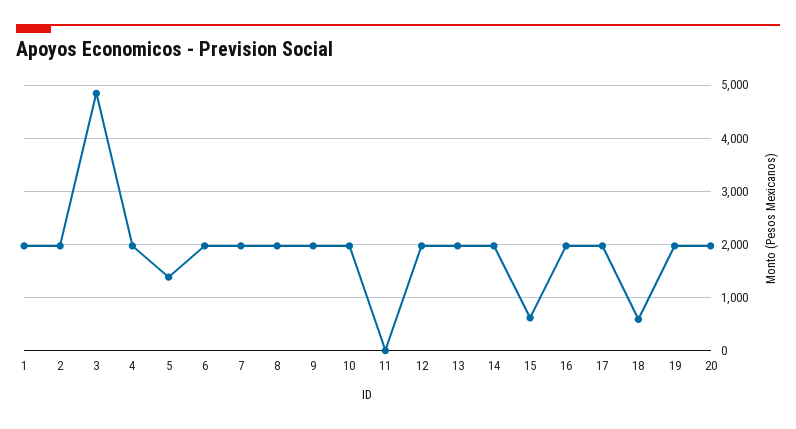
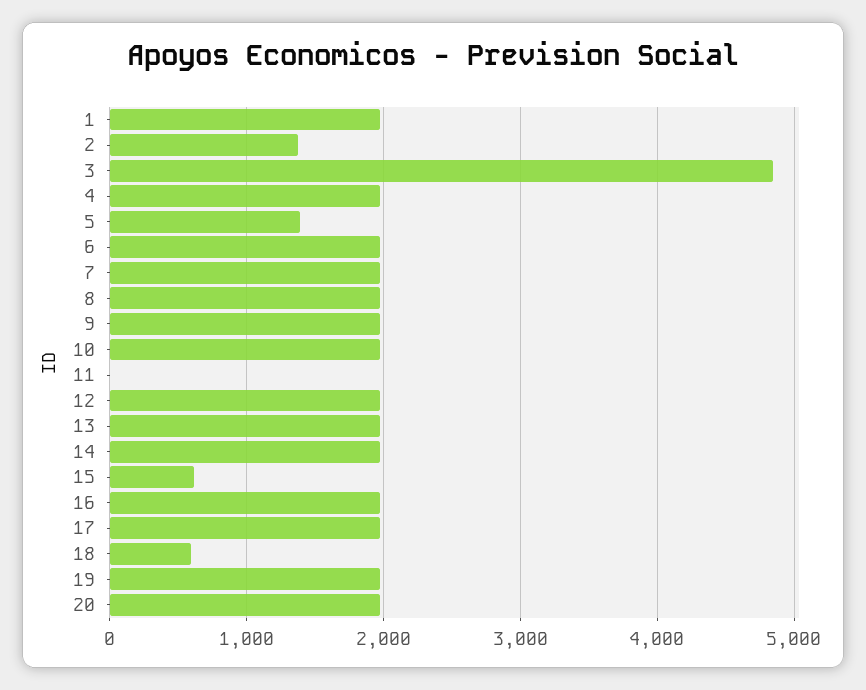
2: 2000 -> 1400

